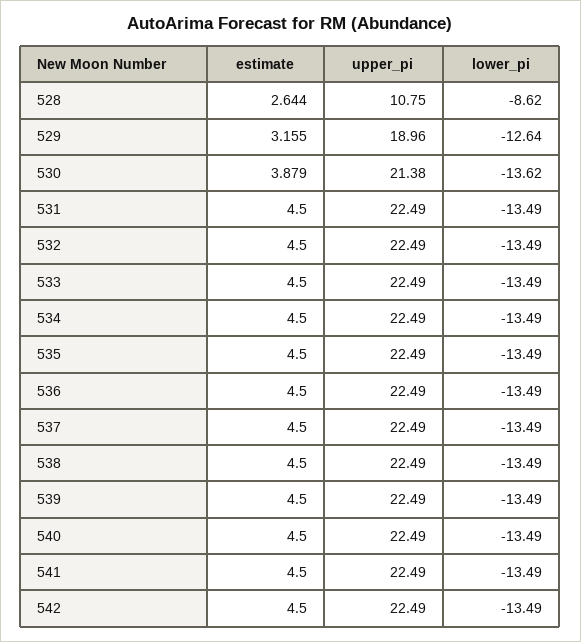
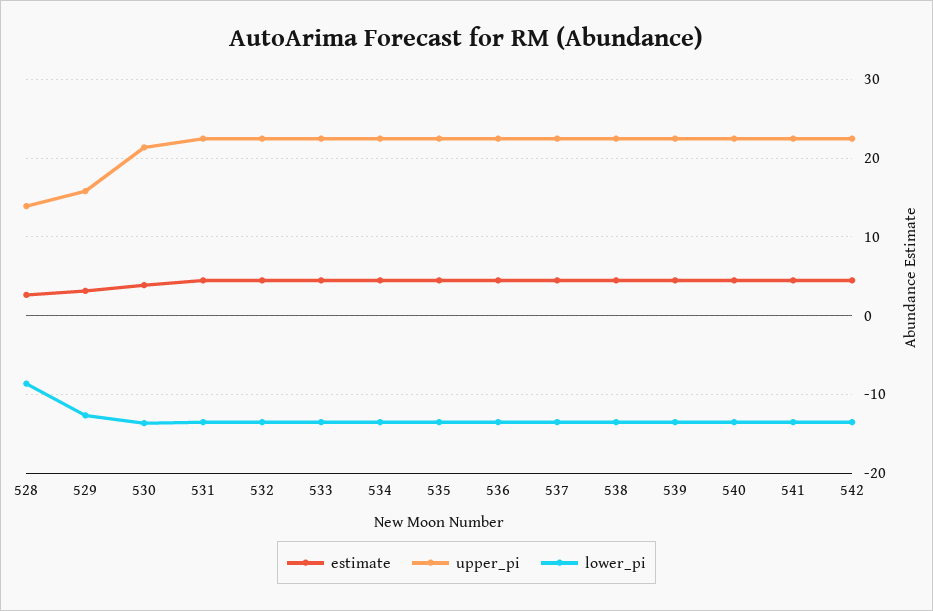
upper_pi, 528: 10.75 -> 14
upper_pi, 529: 18.96 -> 16

